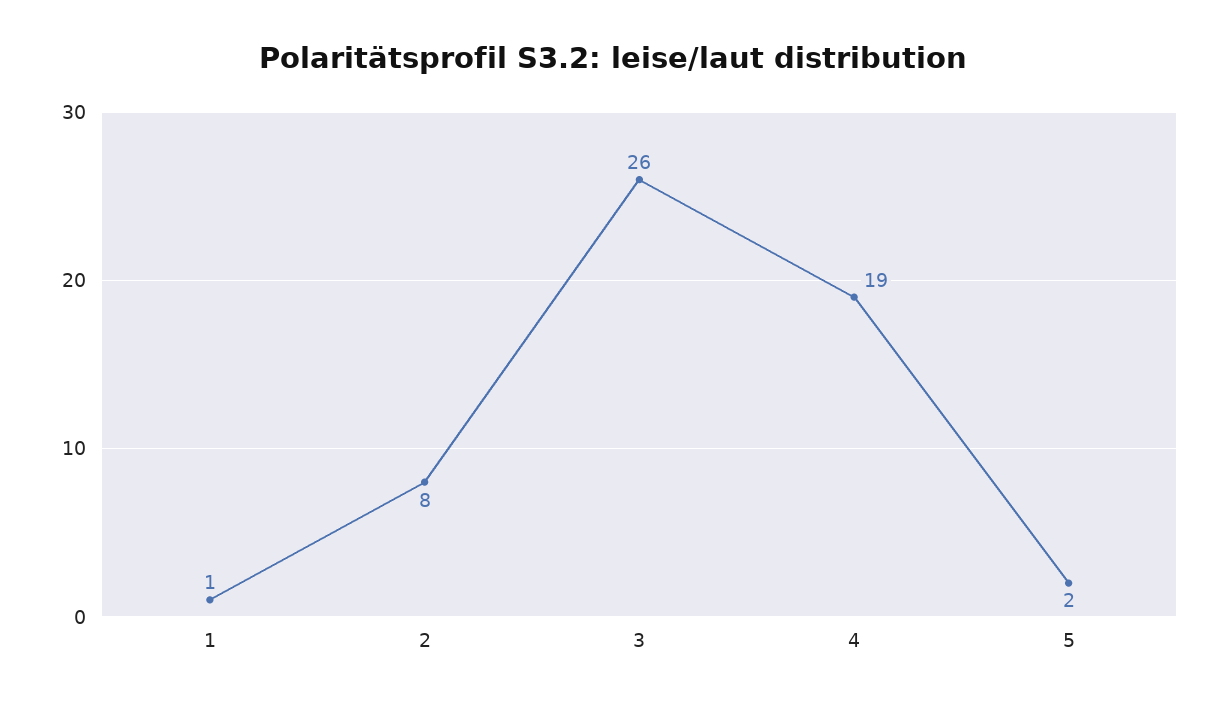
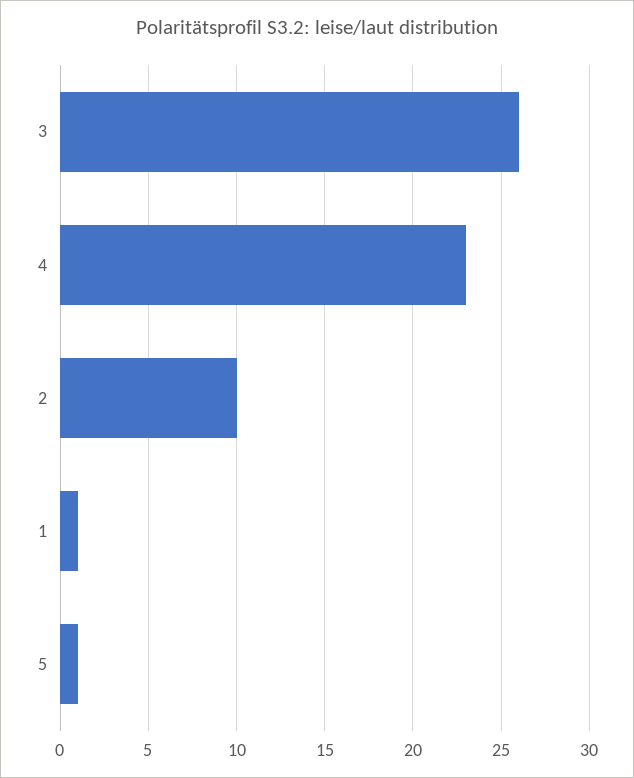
2: 8 -> 10
4: 19 -> 23
5: 2 -> 1

